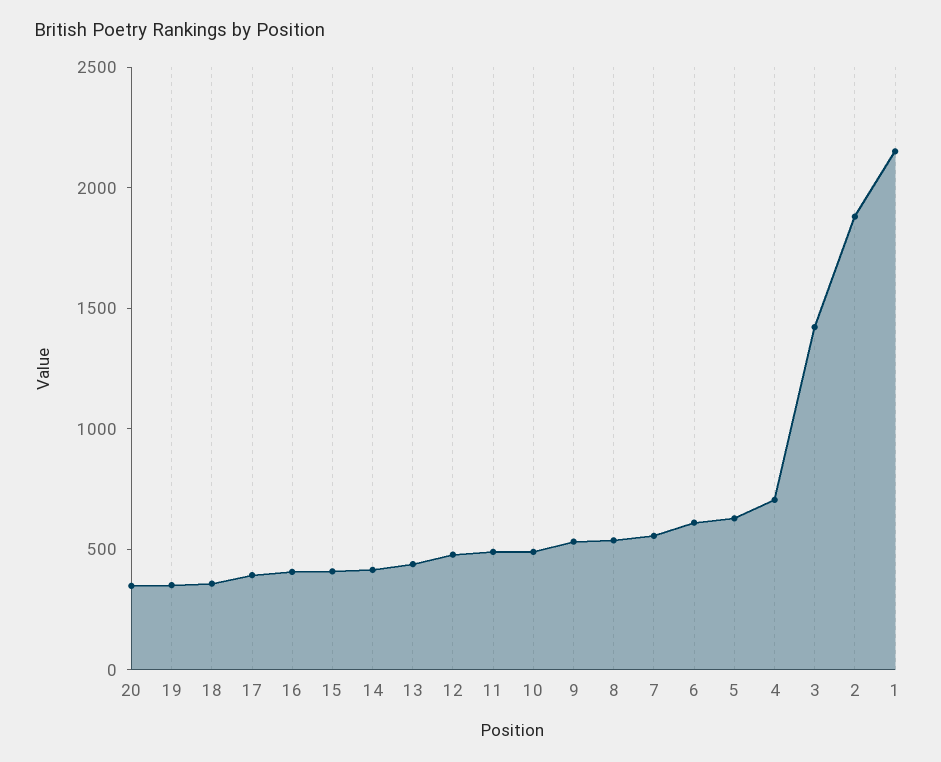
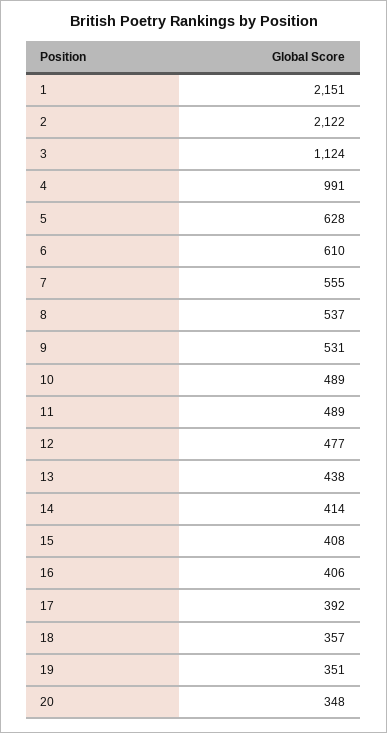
4: 700 -> 991
3: 1400 -> 1124
2: 1900 -> 2122

